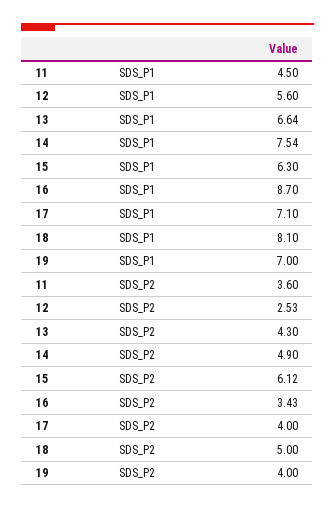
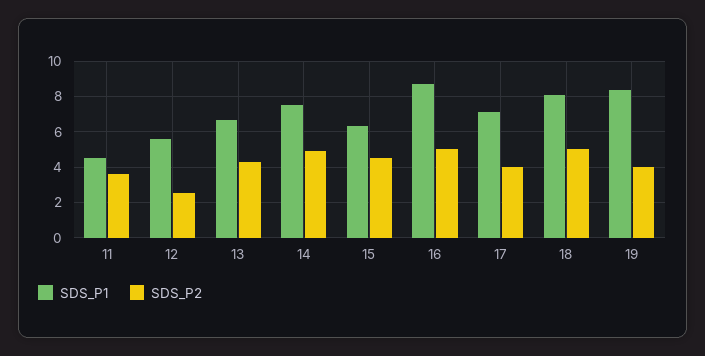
SDS_P1, 19: 7 -> 8.5
SDS_P2, 15: 6.12 -> 4.5
SDS_P2, 16: 3.43 -> 5

